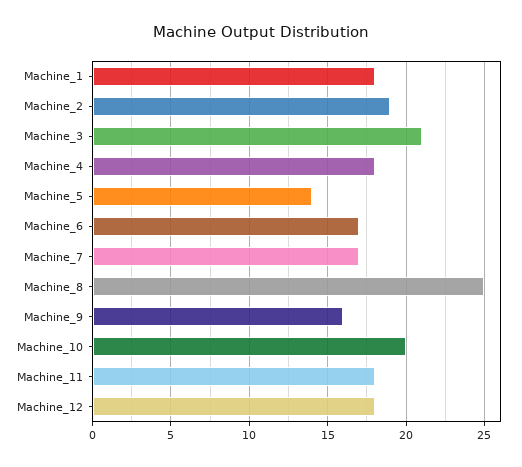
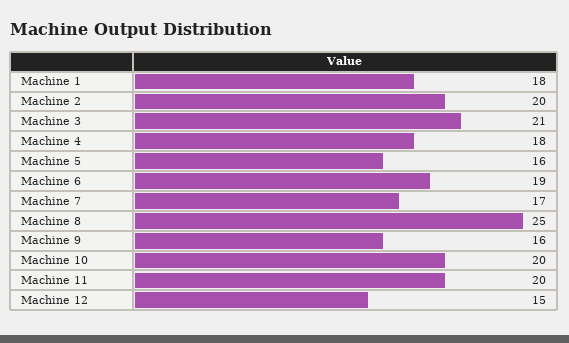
Machine_2: 19 -> 20
Machine_5: 14 -> 16
Machine_6: 17 -> 19
Machine_11: 18 -> 20
Machine_12: 18 -> 15

